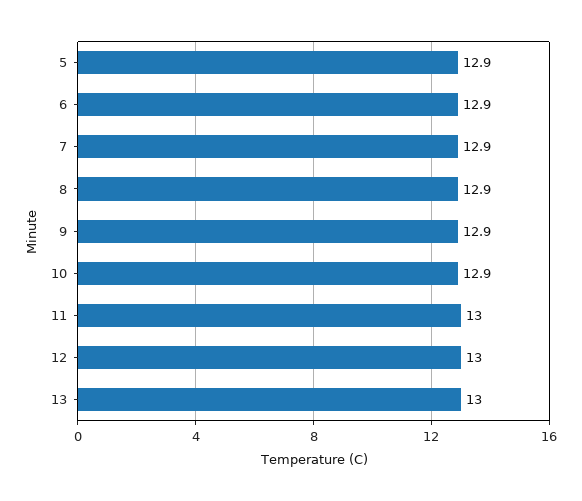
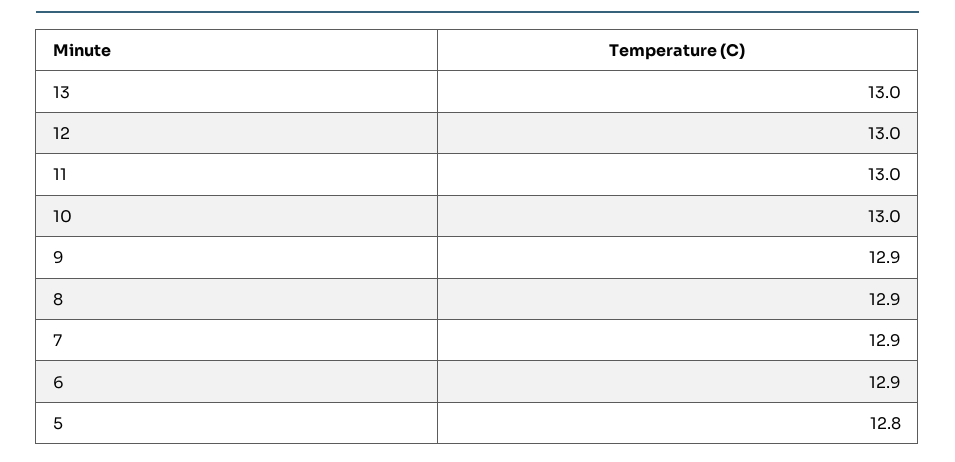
5: 12.9 -> 12.8
10: 12.9 -> 13

